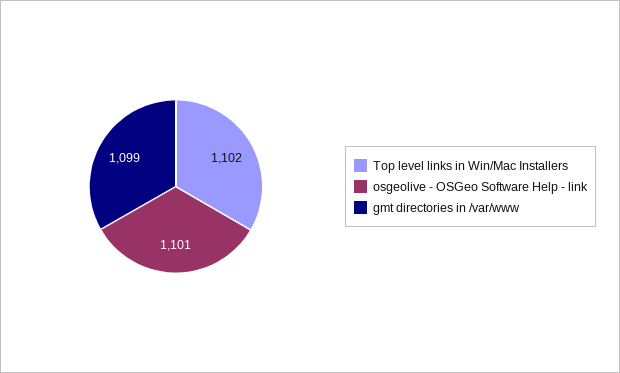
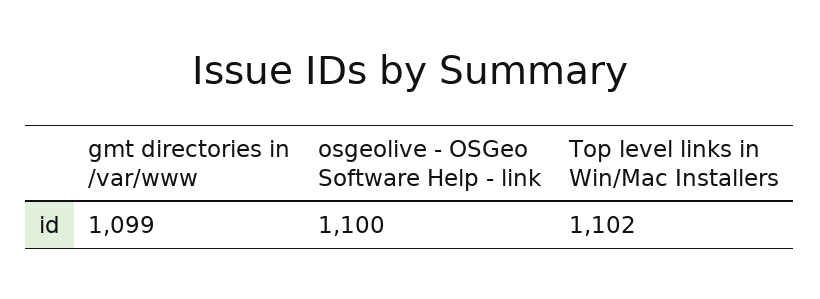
osgeolive - OSGeo Software Help - link: 1101 -> 1100

